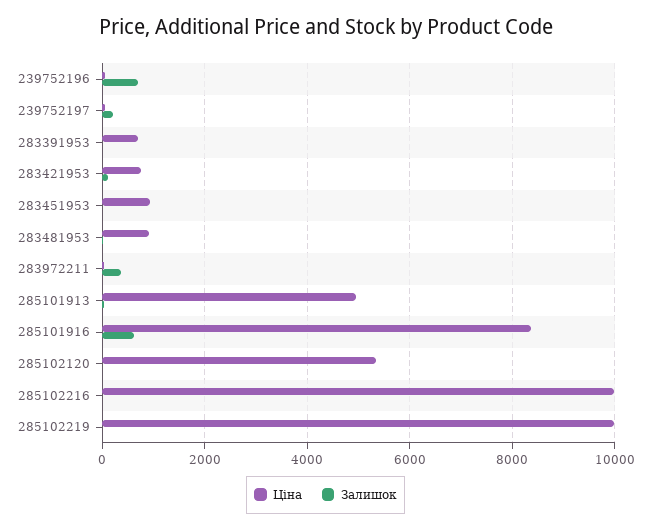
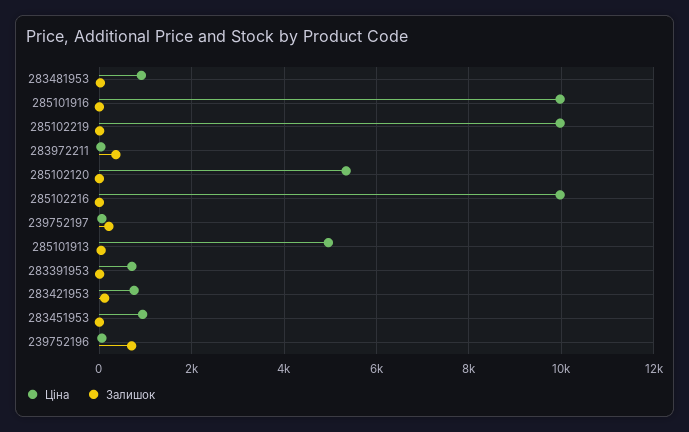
Ціна, 285101916: 8400 -> 10000
Залишок, 285101916: 600 -> 0

